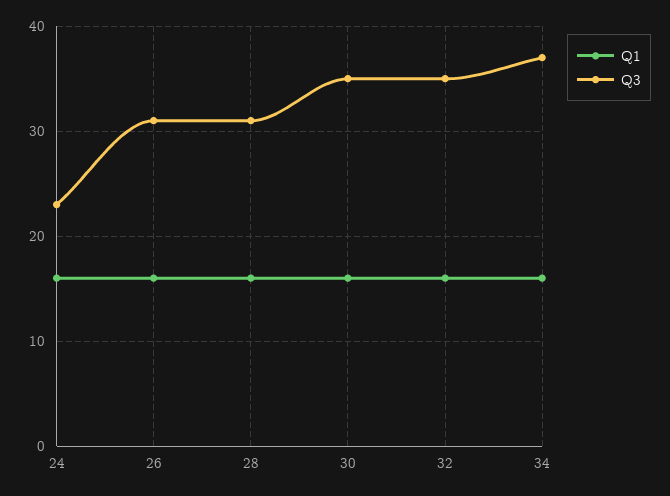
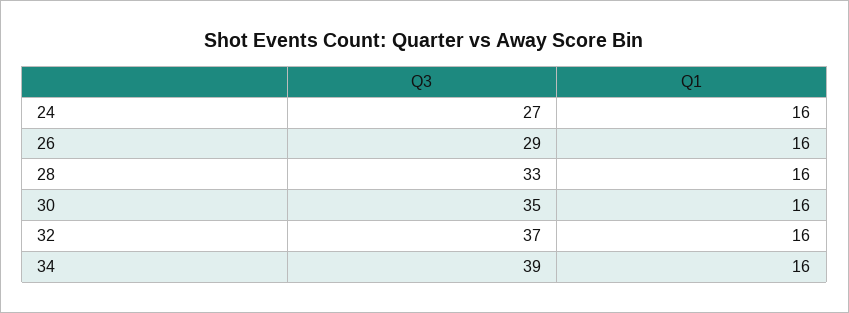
Q3, 24: 23 -> 27
Q3, 26: 31 -> 29
Q3, 28: 31 -> 33
Q3, 32: 35 -> 37
Q3, 34: 37 -> 39

